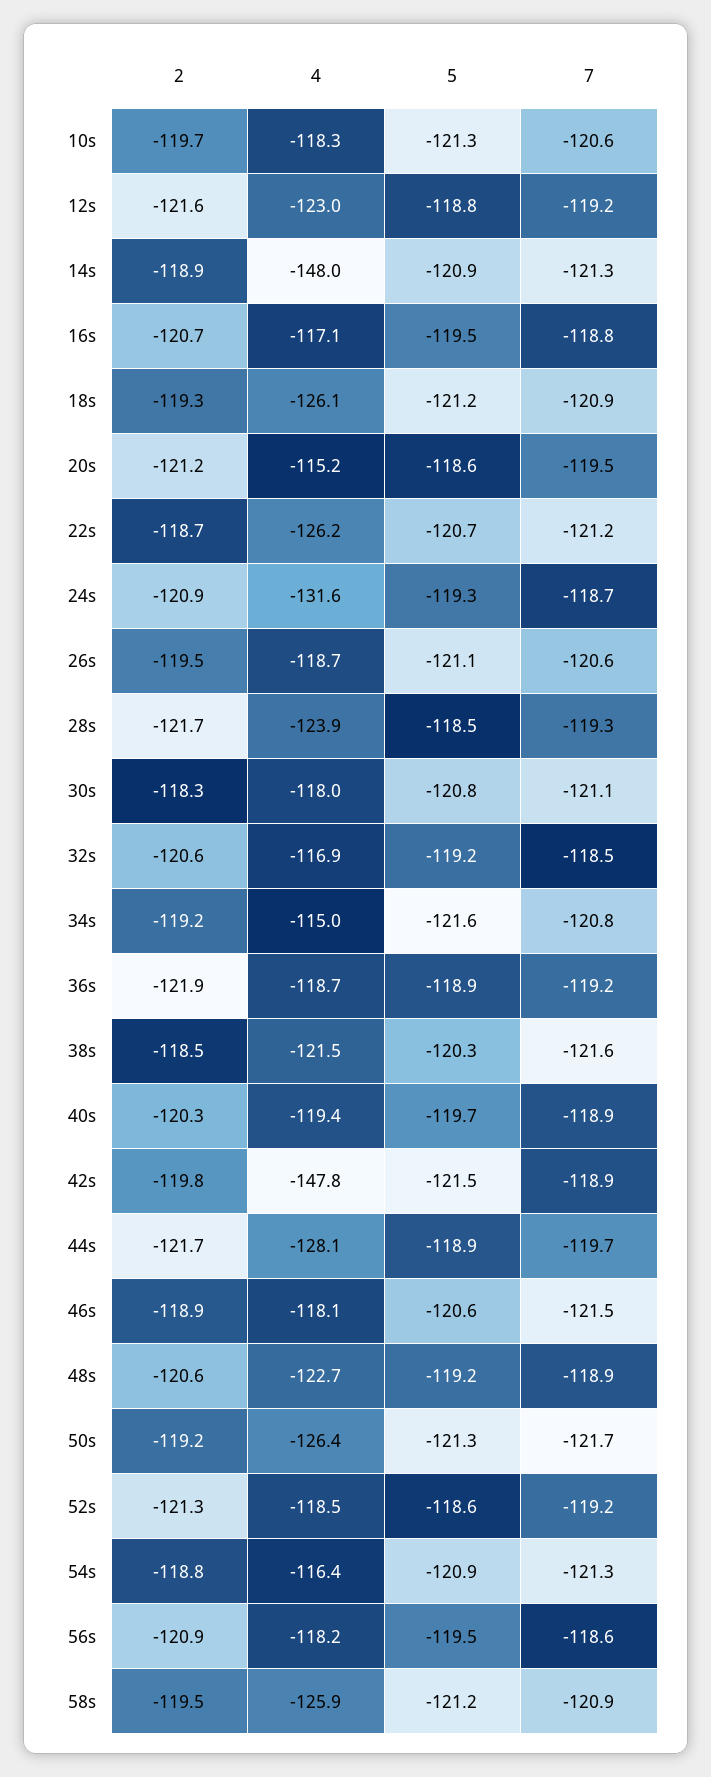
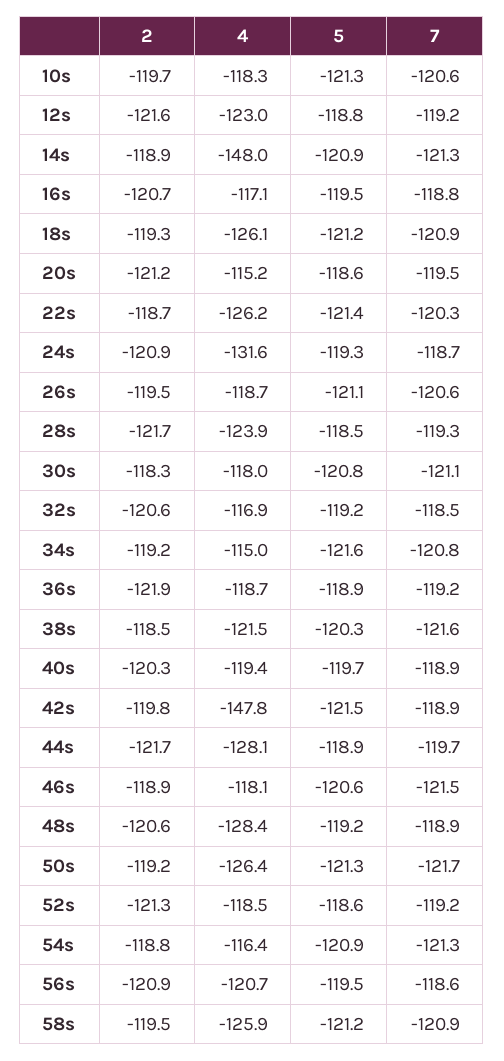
5, 22s: -120.7 -> -121.4
7, 22s: -121.2 -> -120.3
4, 48s: -122.7 -> -128.4
4, 56s: -118.2 -> -120.7

